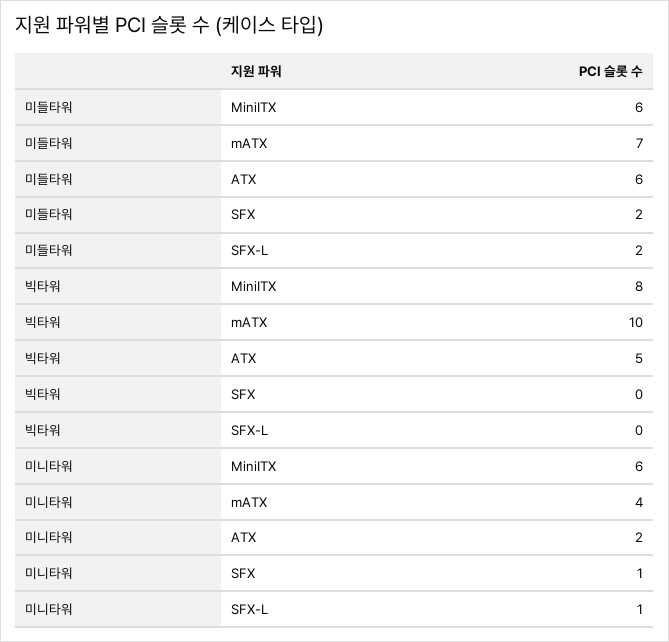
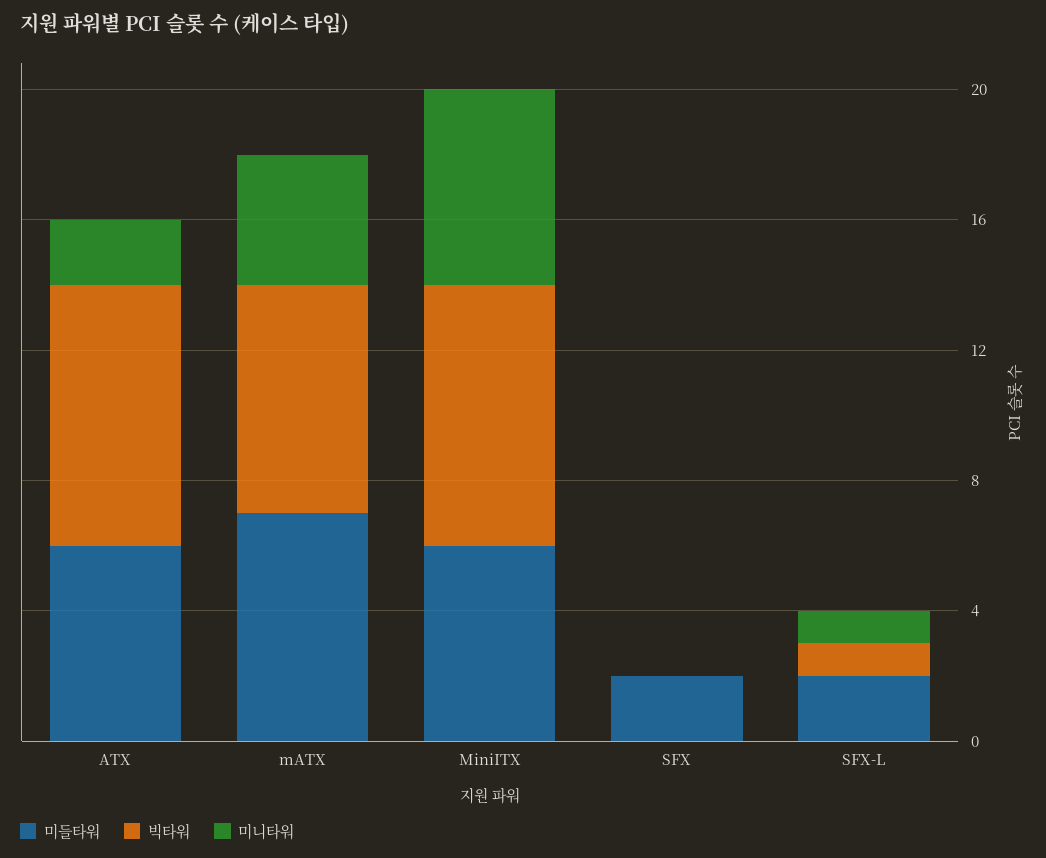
빅타워, mATX: 10 -> 7
빅타워, ATX: 5 -> 8
빅타워, SFX-L: 0 -> 1
미니타워, SFX: 1 -> 0

